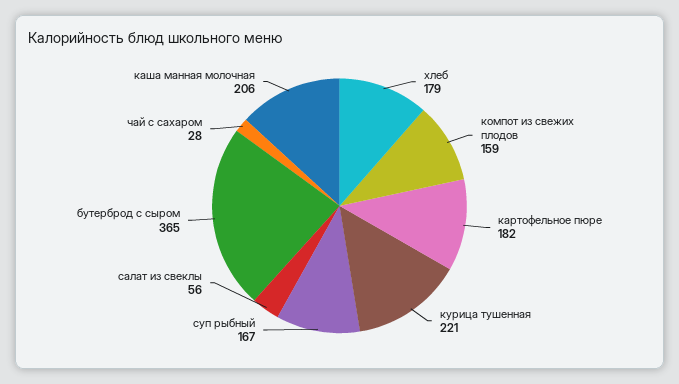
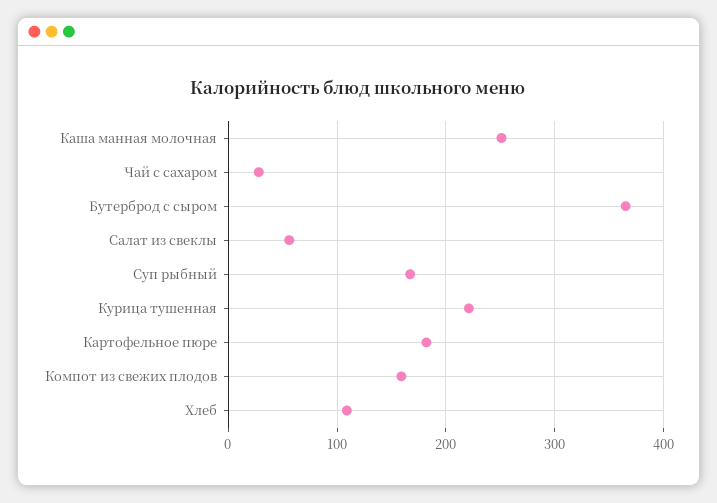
хлеб: 179 -> 110
каша манная молочная: 206 -> 250

